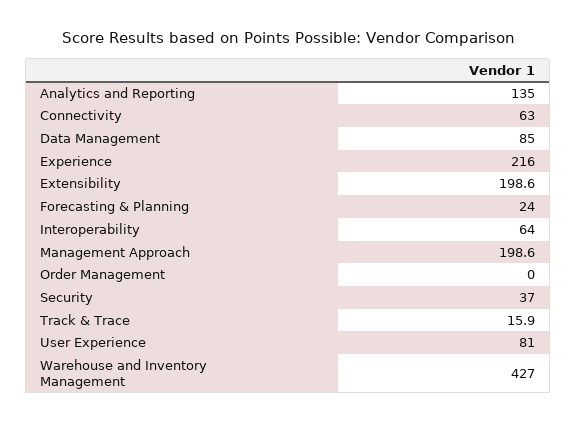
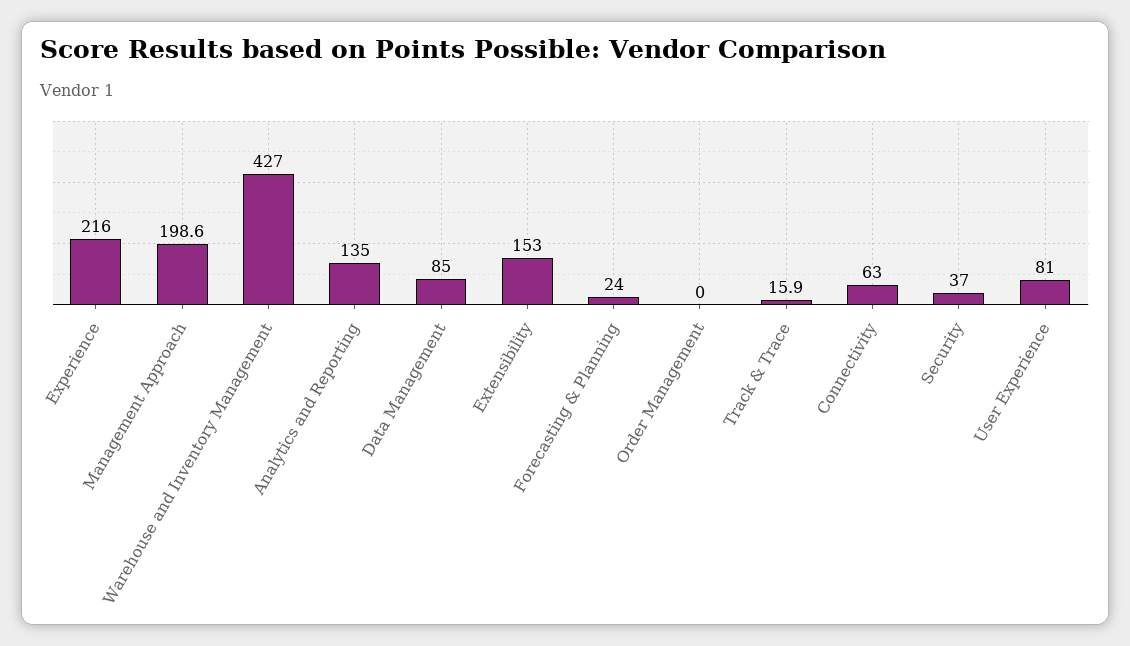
Extensibility: 198.6 -> 153
Interoperability: 64 -> none

